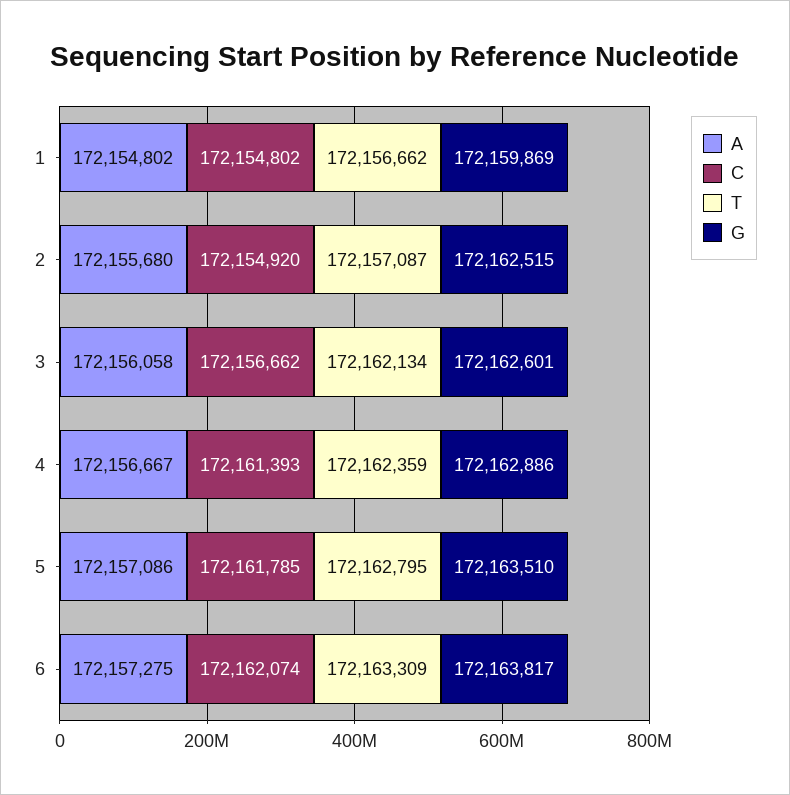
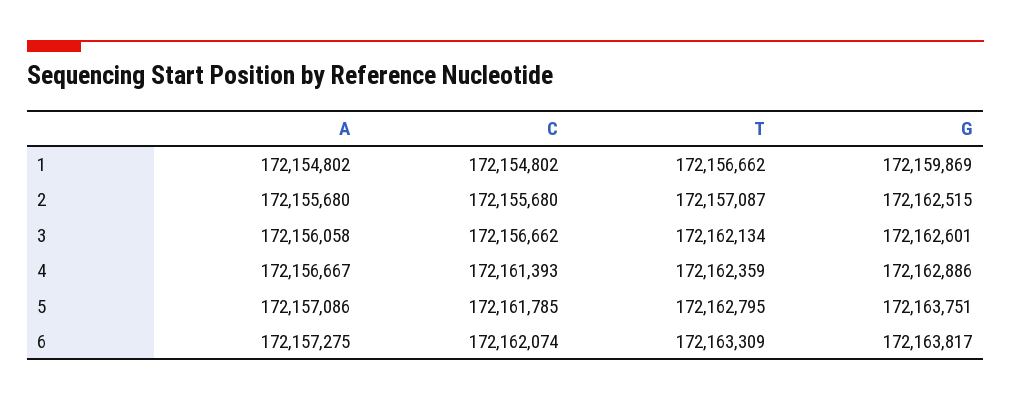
C, 2: 172154920 -> 172155680
G, 5: 172163510 -> 172163751

